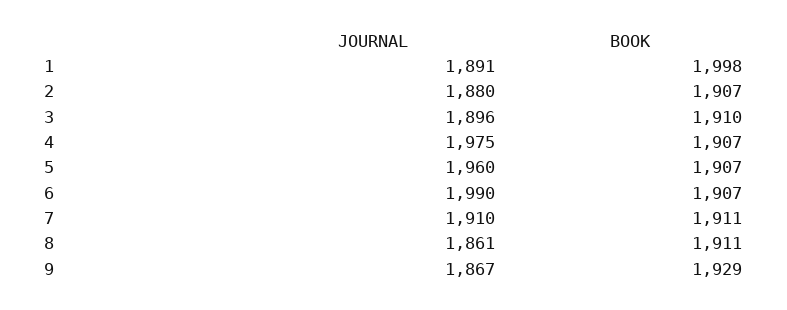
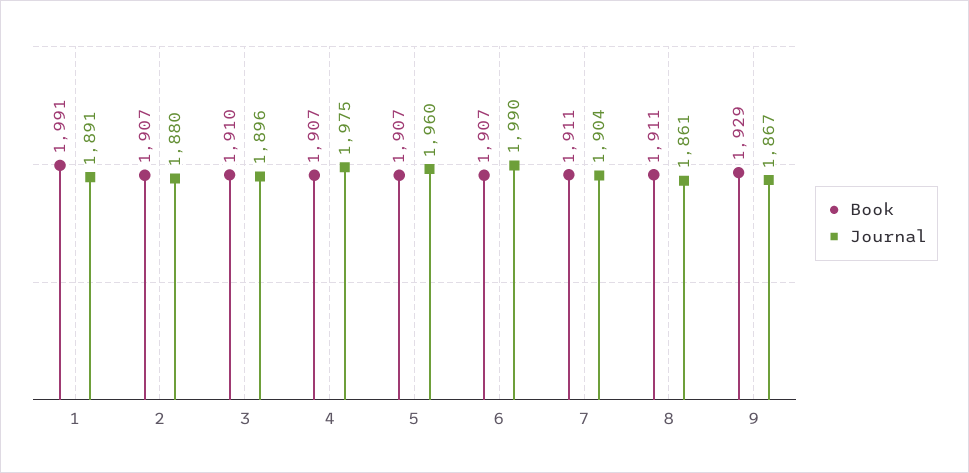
BOOK, 1: 1998 -> 1991
JOURNAL, 7: 1910 -> 1904

